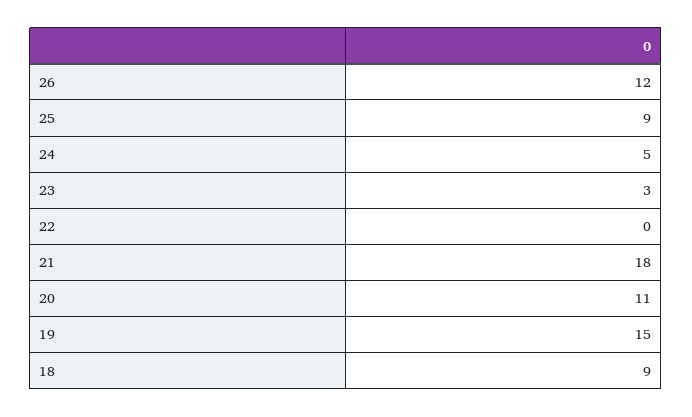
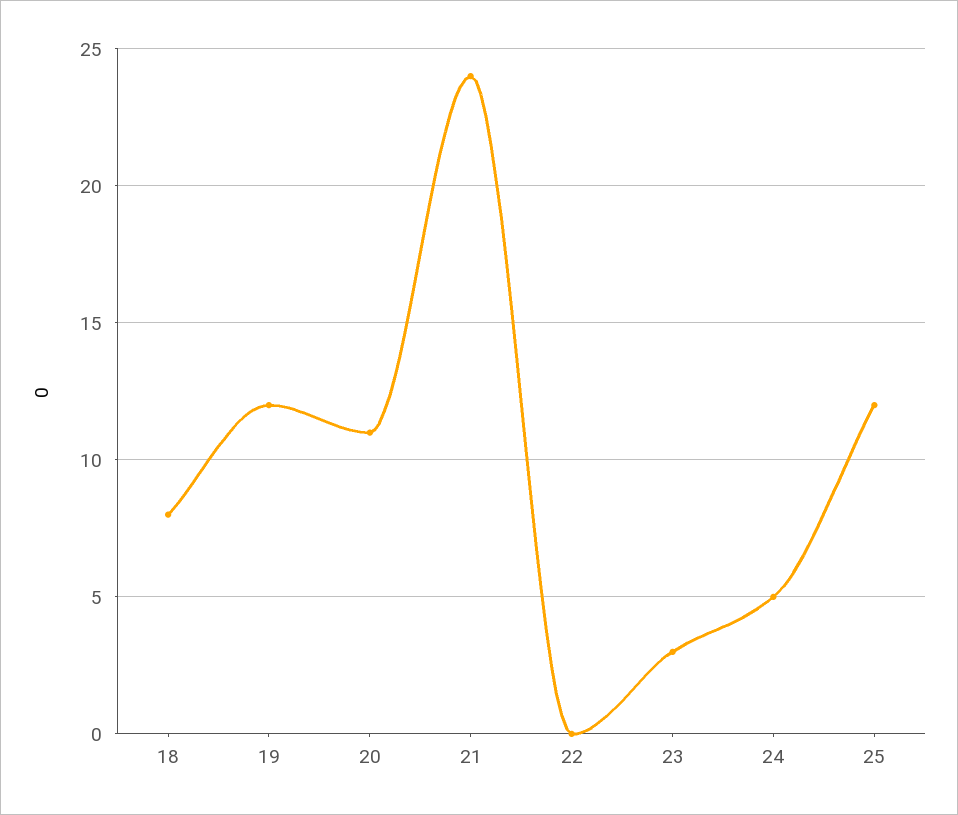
26: 12 -> none
25: 9 -> 12
21: 18 -> 24
19: 15 -> 12
18: 9 -> 8

